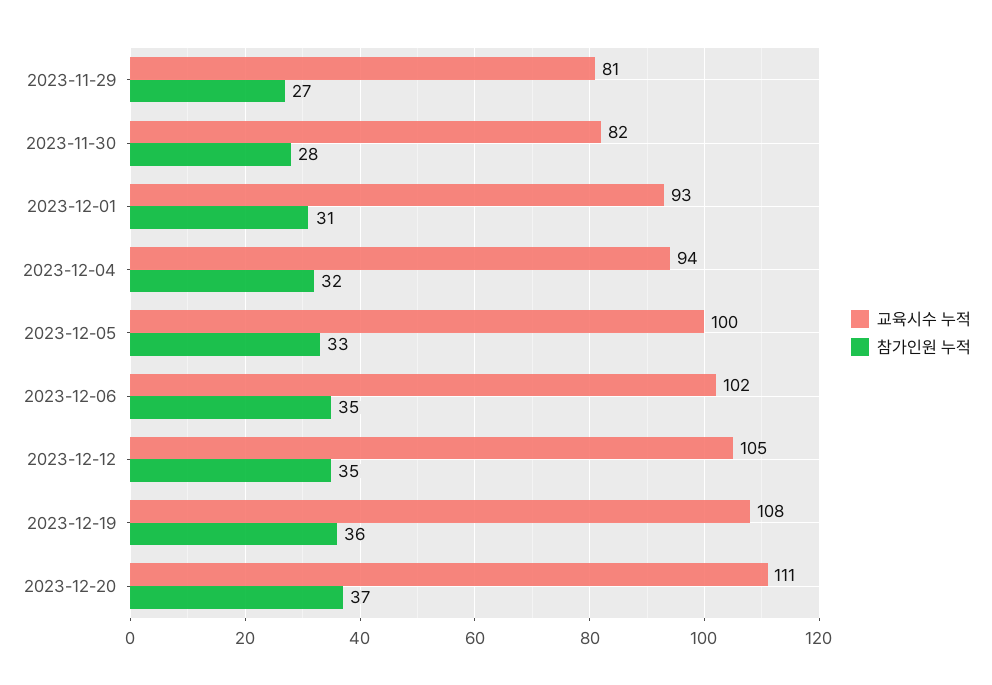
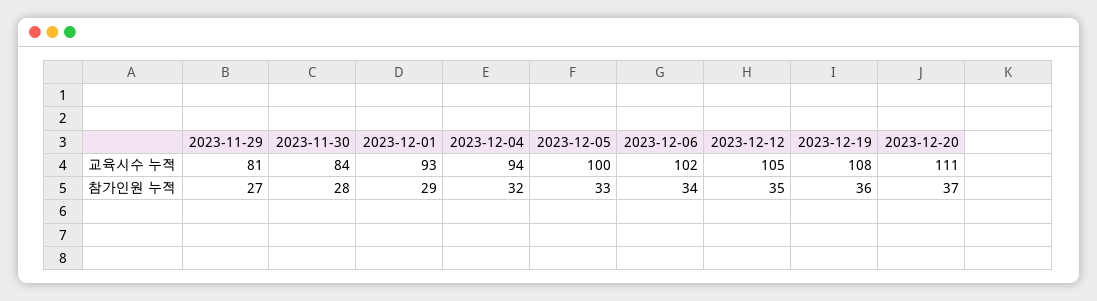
교육시수 누적, 2023-11-30: 82 -> 84
참가인원 누적, 2023-12-01: 31 -> 29
참가인원 누적, 2023-12-06: 35 -> 34

